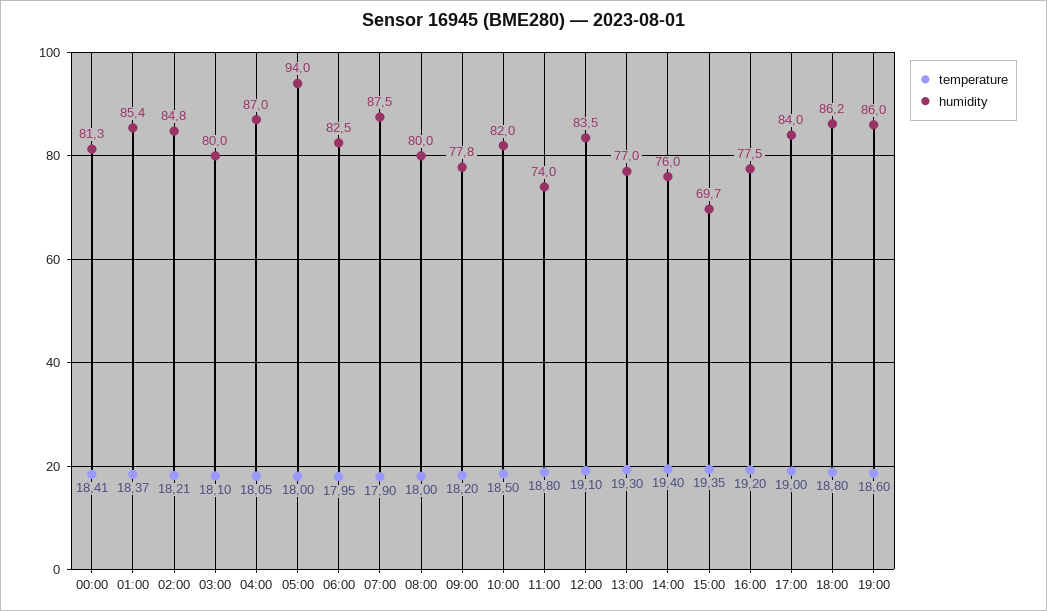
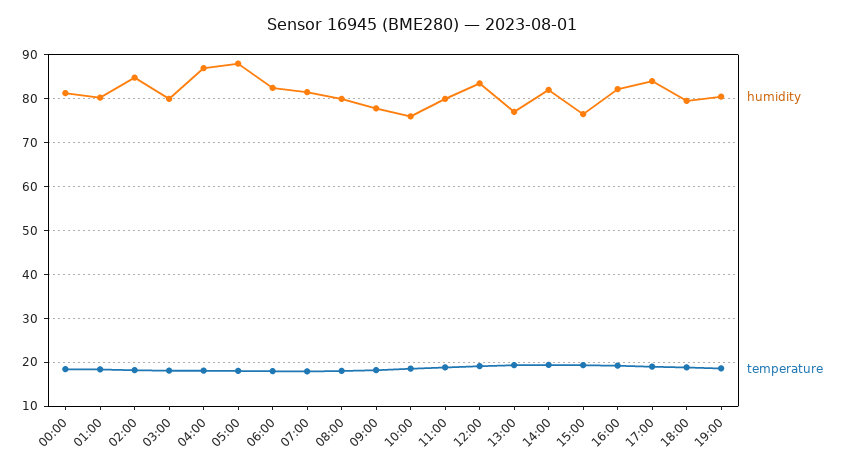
humidity, 01:00: 85.4 -> 80
humidity, 05:00: 94 -> 88
humidity, 07:00: 87.5 -> 82
humidity, 10:00: 82 -> 76
humidity, 11:00: 74 -> 80
humidity, 14:00: 76 -> 82
humidity, 15:00: 69.7 -> 76
humidity, 16:00: 77.5 -> 82
humidity, 18:00: 86.2 -> 80
humidity, 19:00: 86 -> 80

